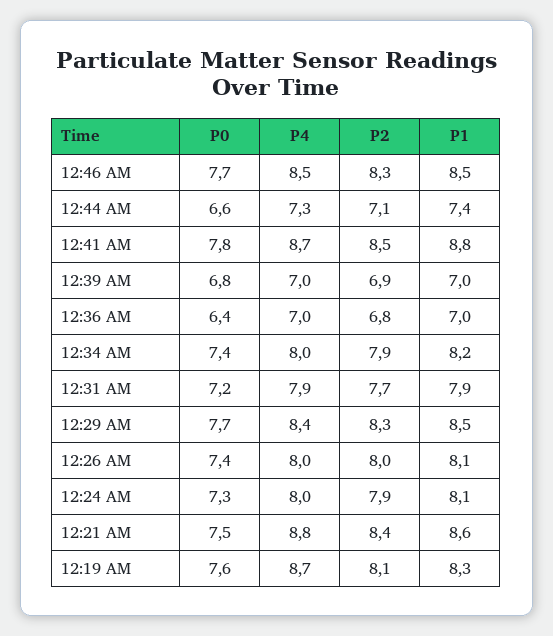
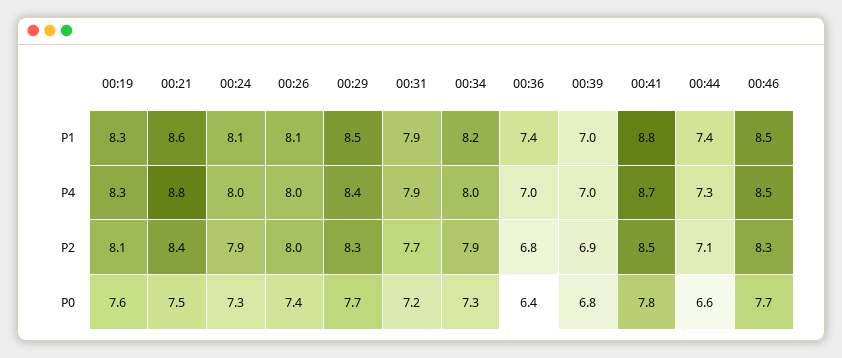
P1, 12:36 AM: 7 -> 7.4
P0, 12:34 AM: 7.4 -> 7.3
P4, 12:19 AM: 8.7 -> 8.3

